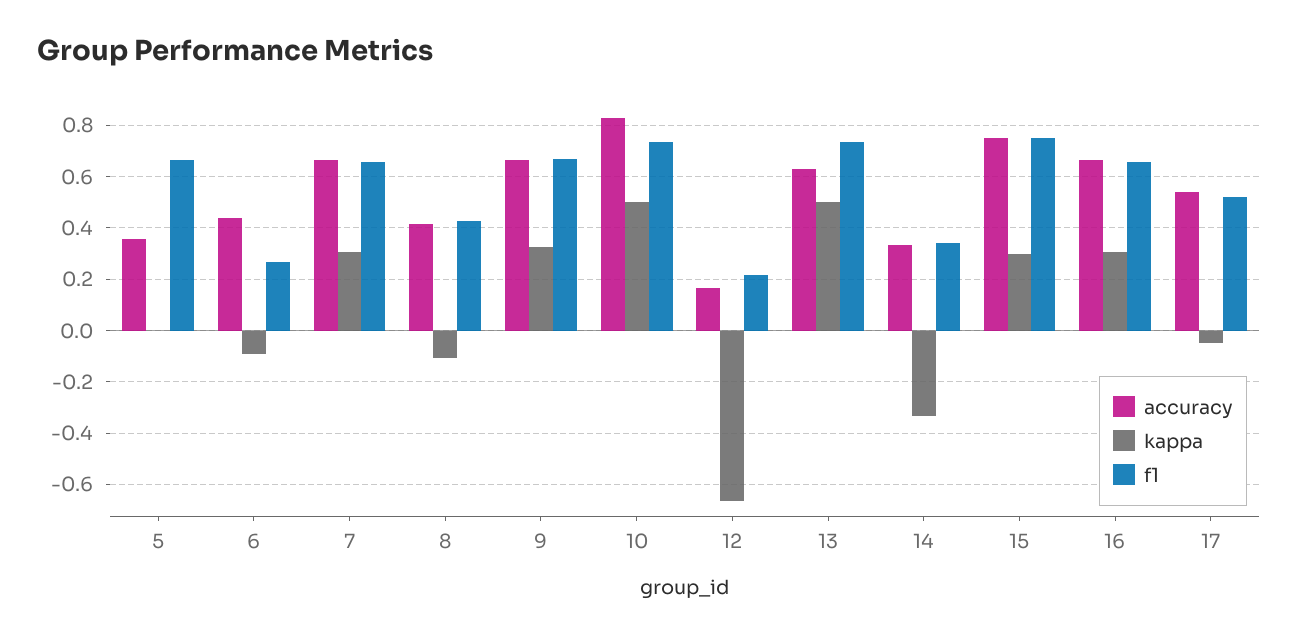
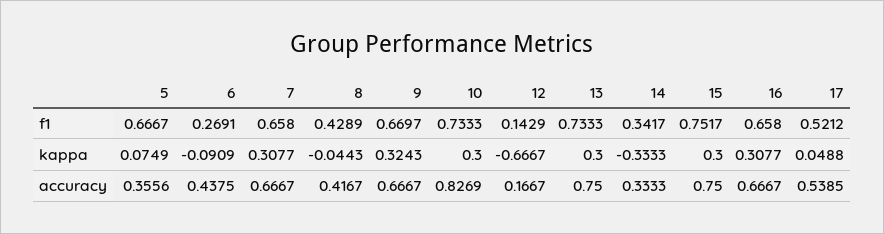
kappa, 5: 0 -> 0.0749
kappa, 8: -0.1 -> -0.0443
kappa, 10: 0.5 -> 0.3
f1, 12: 0.225 -> 0.1429
accuracy, 13: 0.625 -> 0.75
kappa, 13: 0.5 -> 0.3
kappa, 17: -0.05 -> 0.0488

